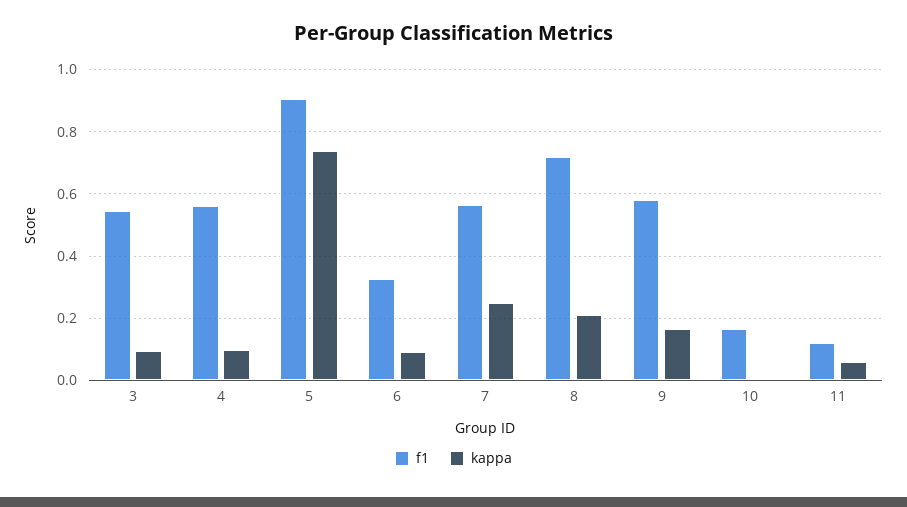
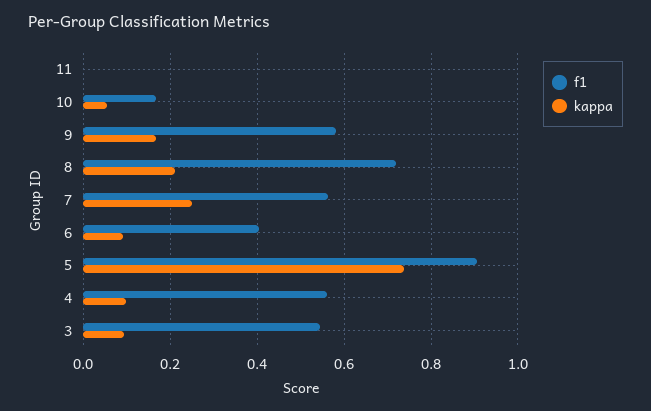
f1, 6: 0.32 -> 0.4
kappa, 10: 0 -> 0.06
f1, 11: 0.12 -> 0
kappa, 11: 0.06 -> 0

